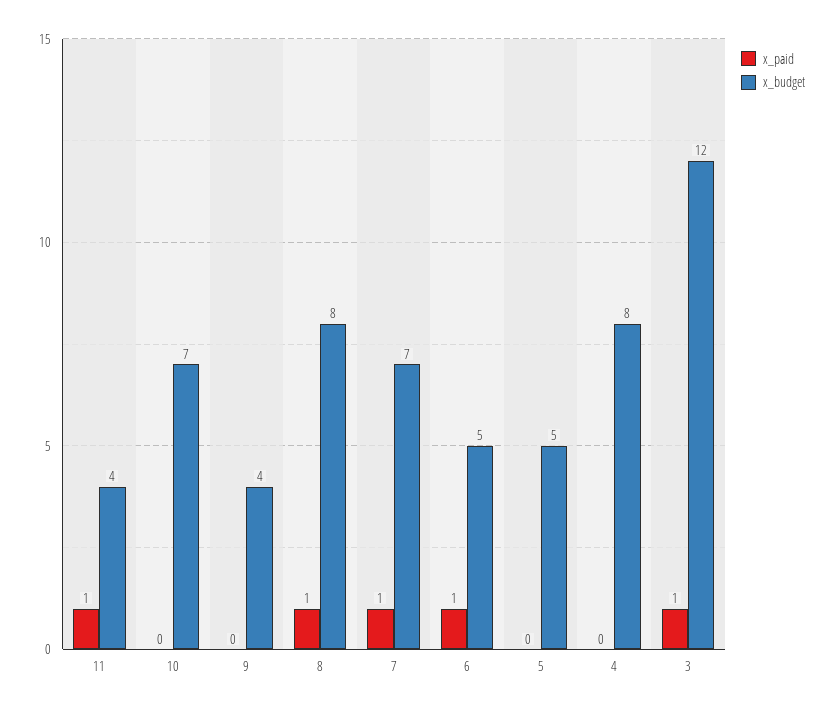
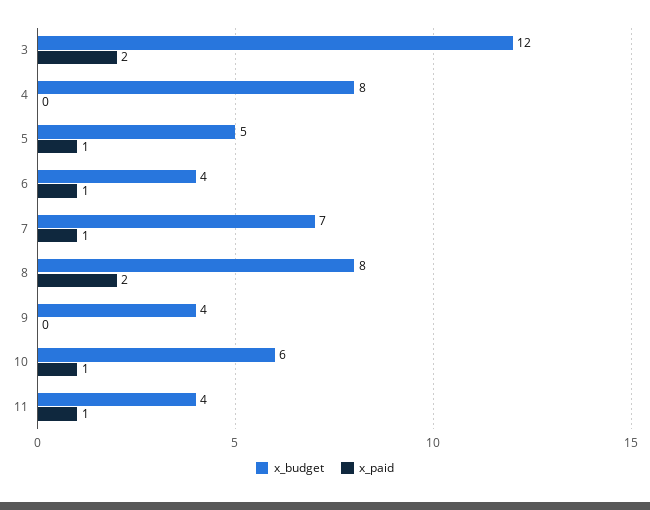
x_paid, 10: 0 -> 1
x_budget, 10: 7 -> 6
x_paid, 8: 1 -> 2
x_budget, 6: 5 -> 4
x_paid, 5: 0 -> 1
x_paid, 3: 1 -> 2

